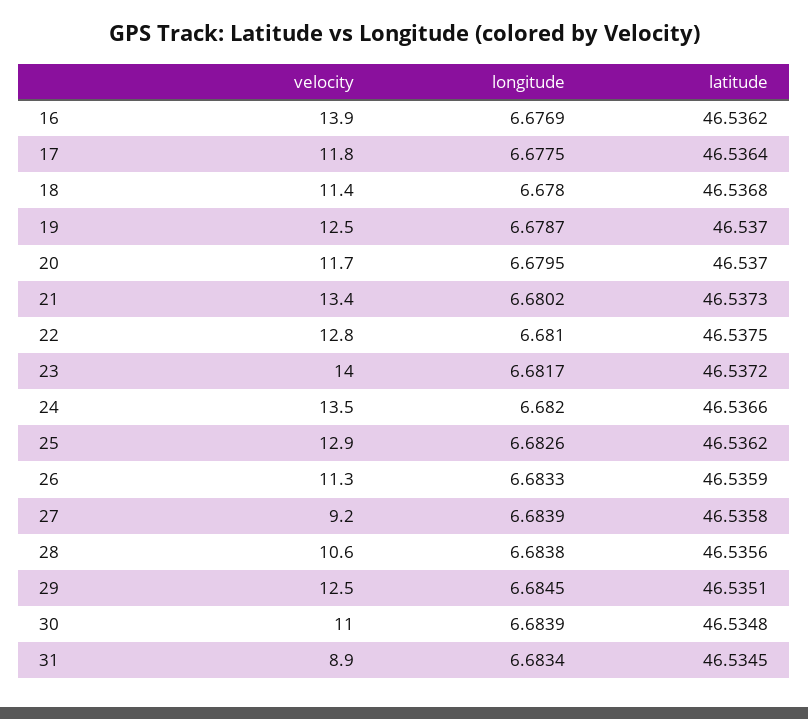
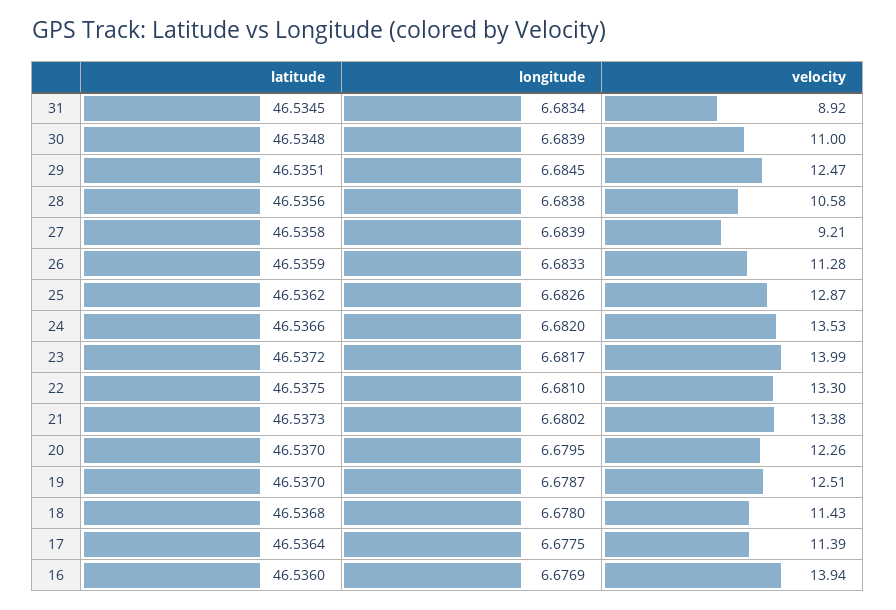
latitude, 16: 46.5362 -> 46.536
velocity, 17: 11.8 -> 11.39
velocity, 20: 11.7 -> 12.26
velocity, 22: 12.8 -> 13.3

